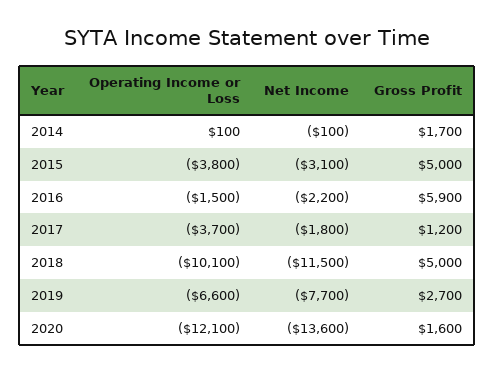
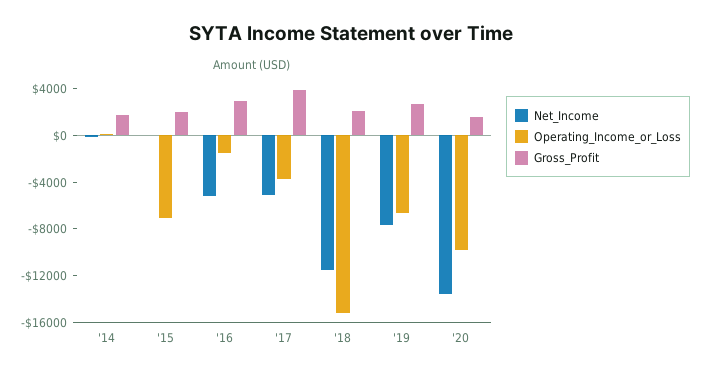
Operating Income or Loss, 2015: -3800 -> -7000
Net Income, 2015: -3100 -> 0
Gross Profit, 2015: 5000 -> 2000
Net Income, 2016: -2200 -> -5000
Gross Profit, 2016: 5900 -> 3000
Net Income, 2017: -1800 -> -5000
Gross Profit, 2017: 1200 -> 4000
Operating Income or Loss, 2018: -10100 -> -15000
Gross Profit, 2018: 5000 -> 2000
Operating Income or Loss, 2020: -12100 -> -10000

